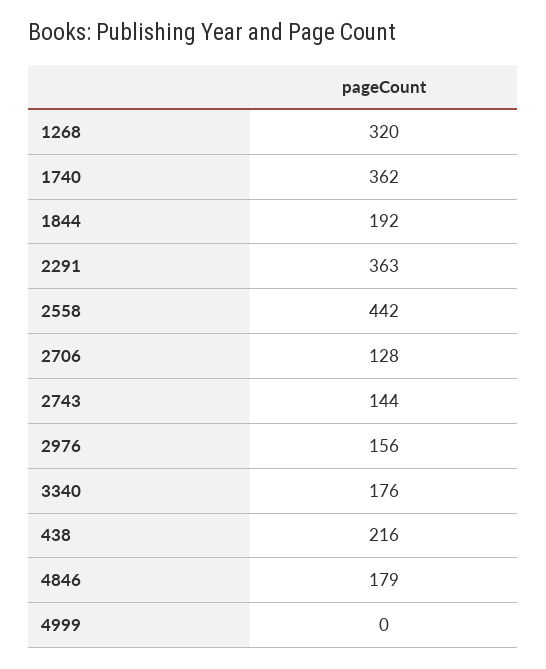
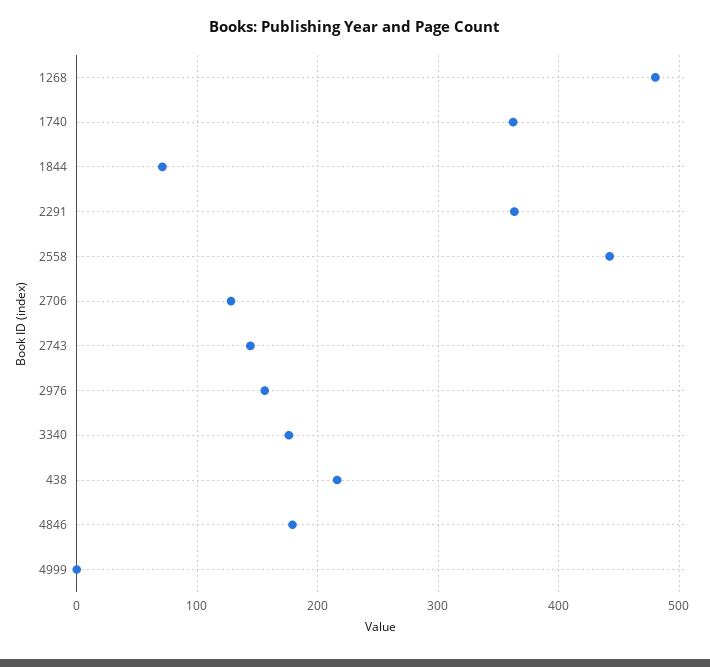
1268: 320 -> 480
1844: 192 -> 70

